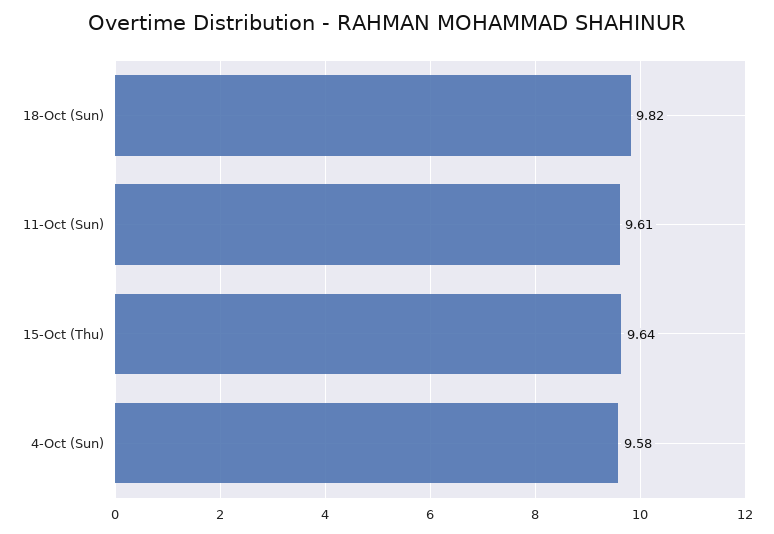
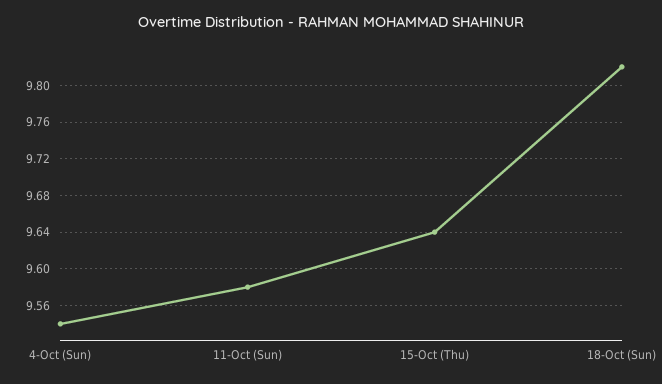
11-Oct (Sun): 9.61 -> 9.58
4-Oct (Sun): 9.58 -> 9.54

